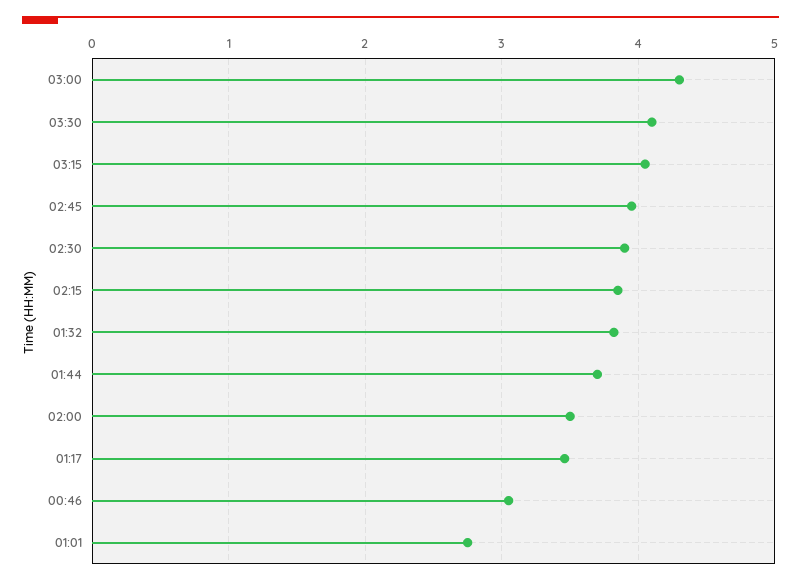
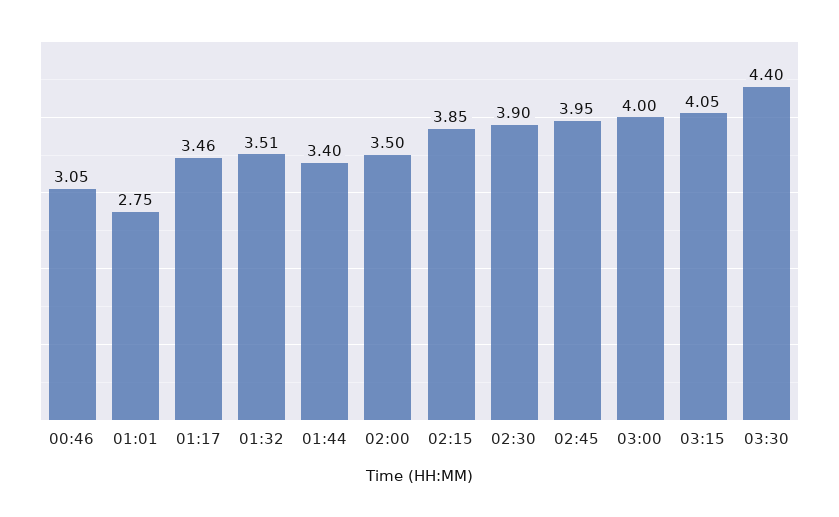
03:00: 4.3 -> 4
03:30: 4.1 -> 4.4
01:32: 3.8 -> 3.51
01:44: 3.7 -> 3.4

